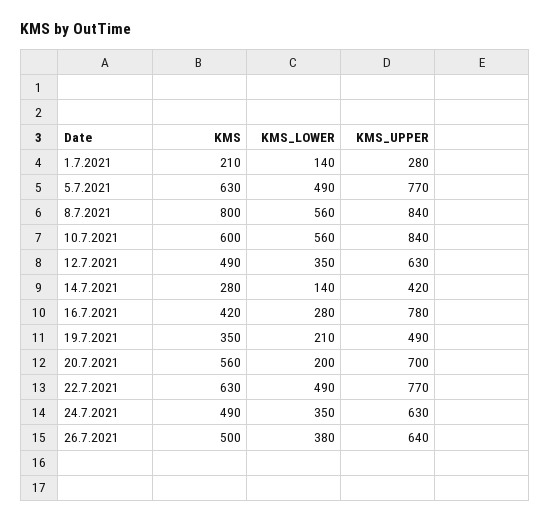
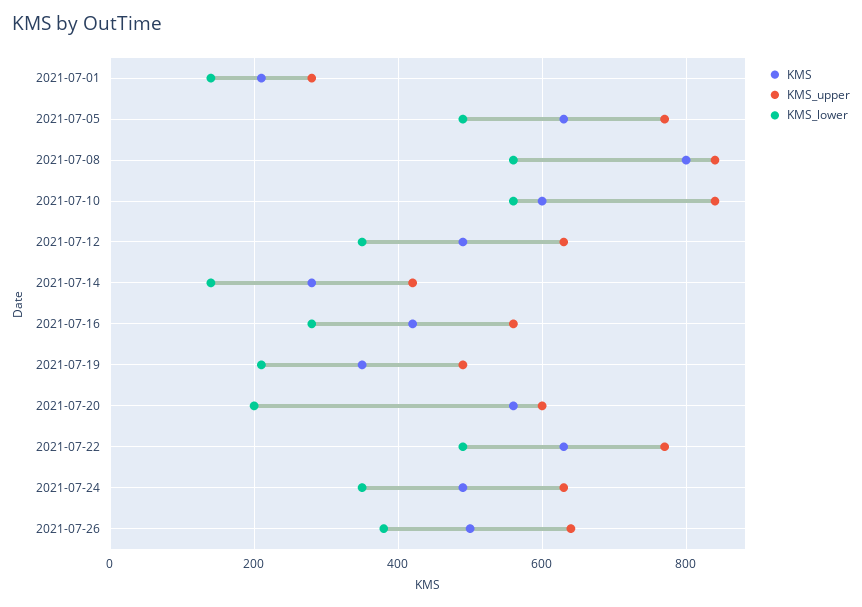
KMS_UPPER, 16.7.2021: 780 -> 560
KMS_UPPER, 20.7.2021: 700 -> 600

